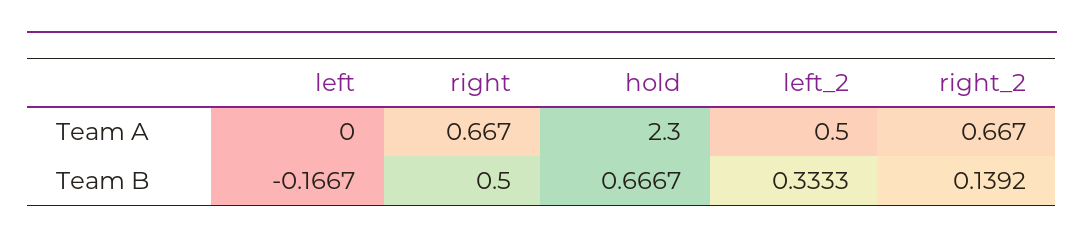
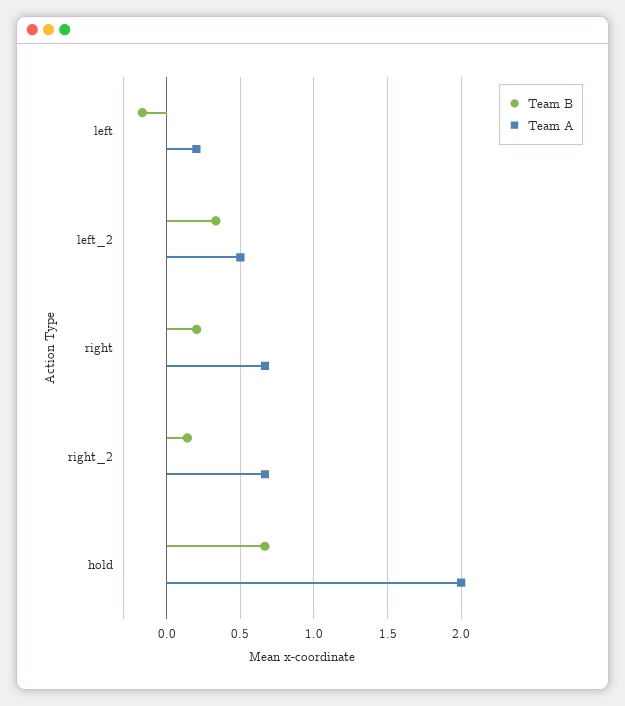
Team A, left: 0 -> 0.2
Team A, hold: 2.3 -> 2
Team B, right: 0.5 -> 0.2

